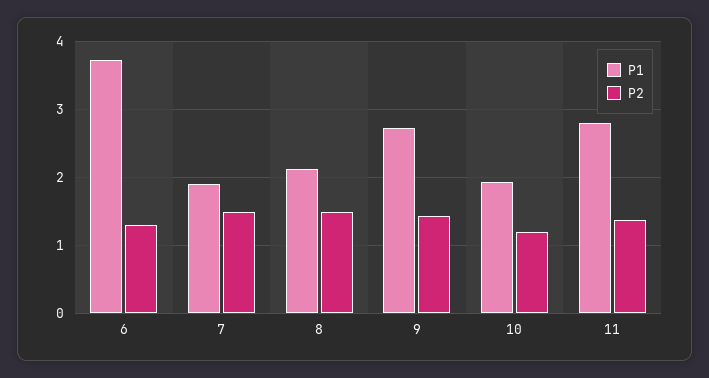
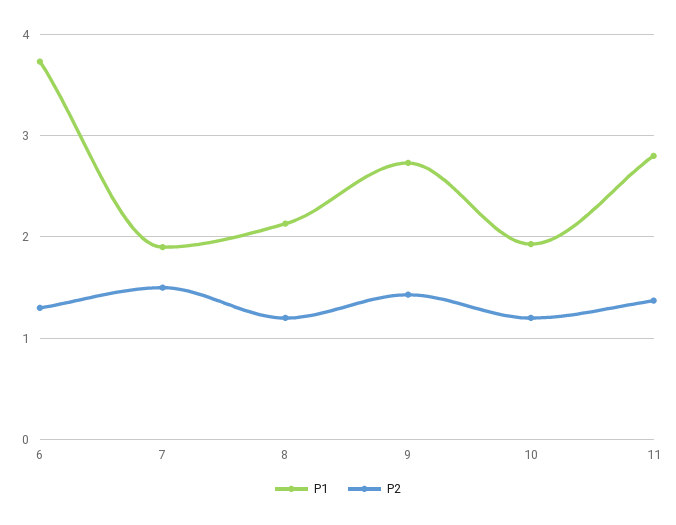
P2, 8: 1.5 -> 1.2

